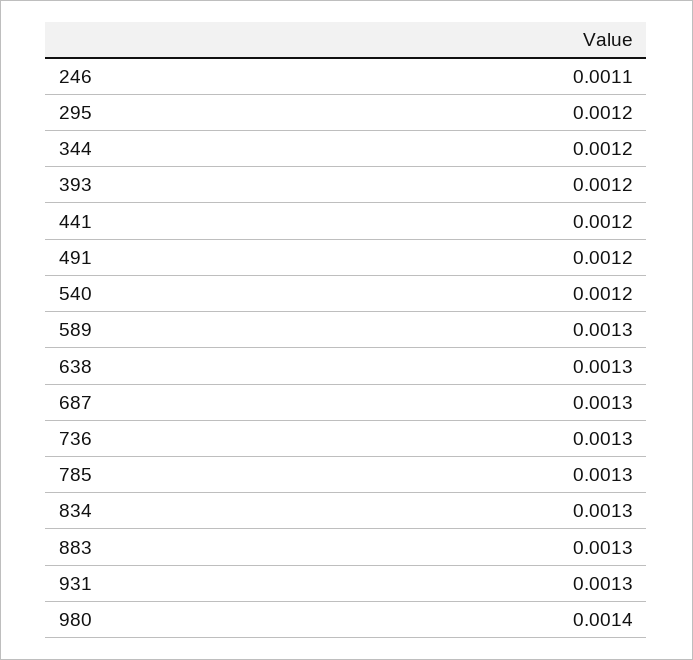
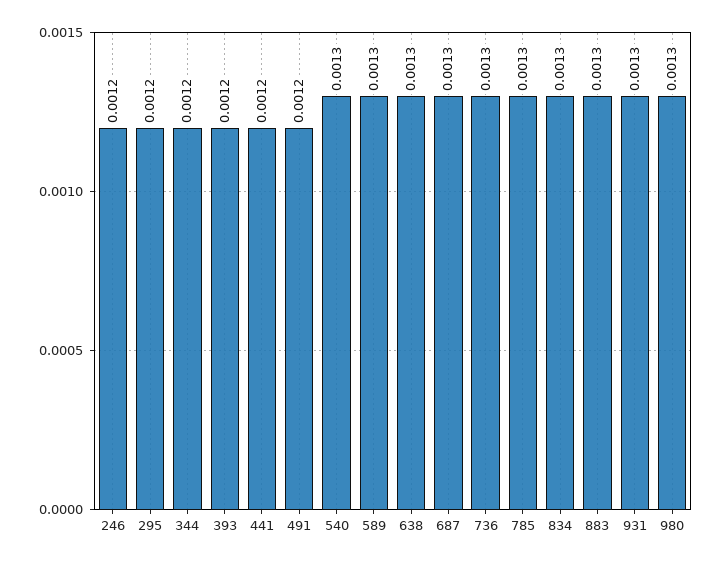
246: 0.0011 -> 0.0012
540: 0.0012 -> 0.0013
980: 0.0014 -> 0.0013

